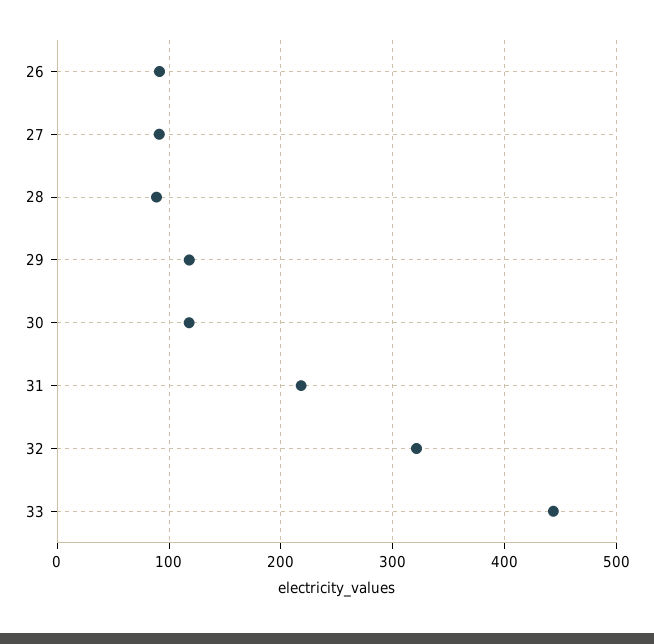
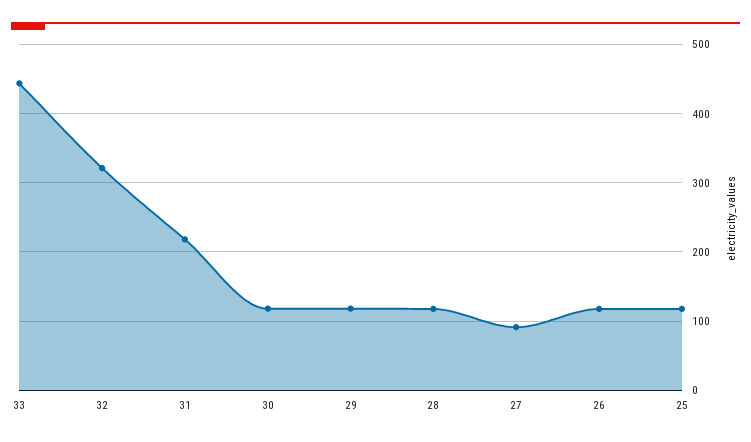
26: 90 -> 120
28: 90 -> 120
25: none -> 120

